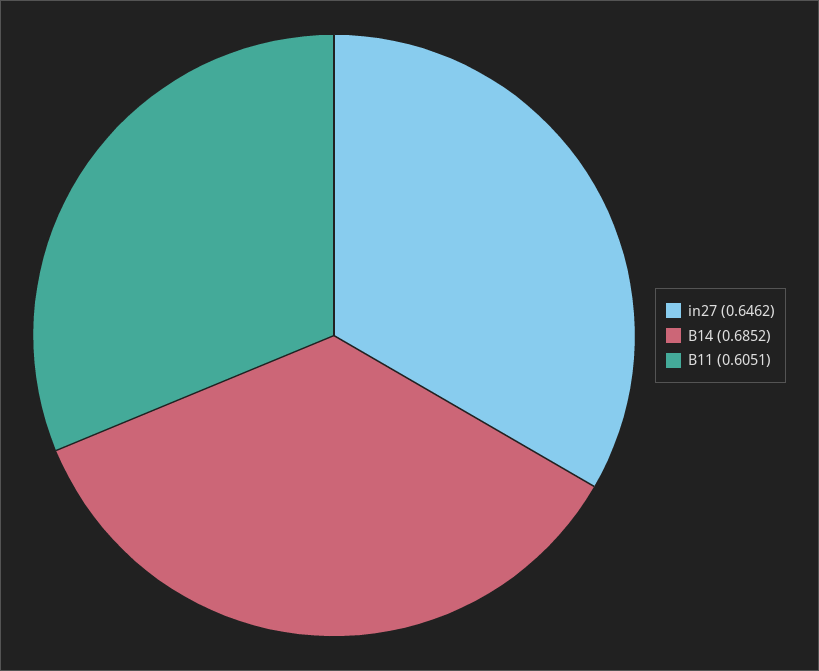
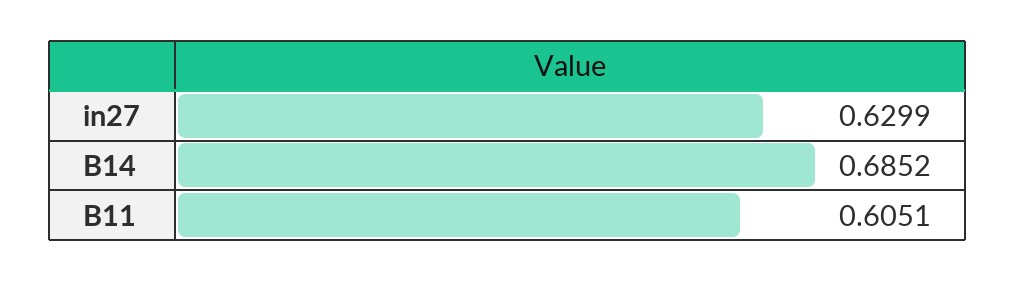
in27: 0.6462 -> 0.6299

